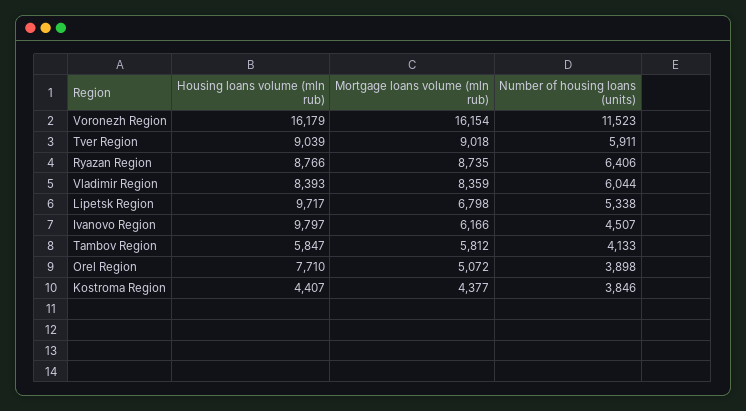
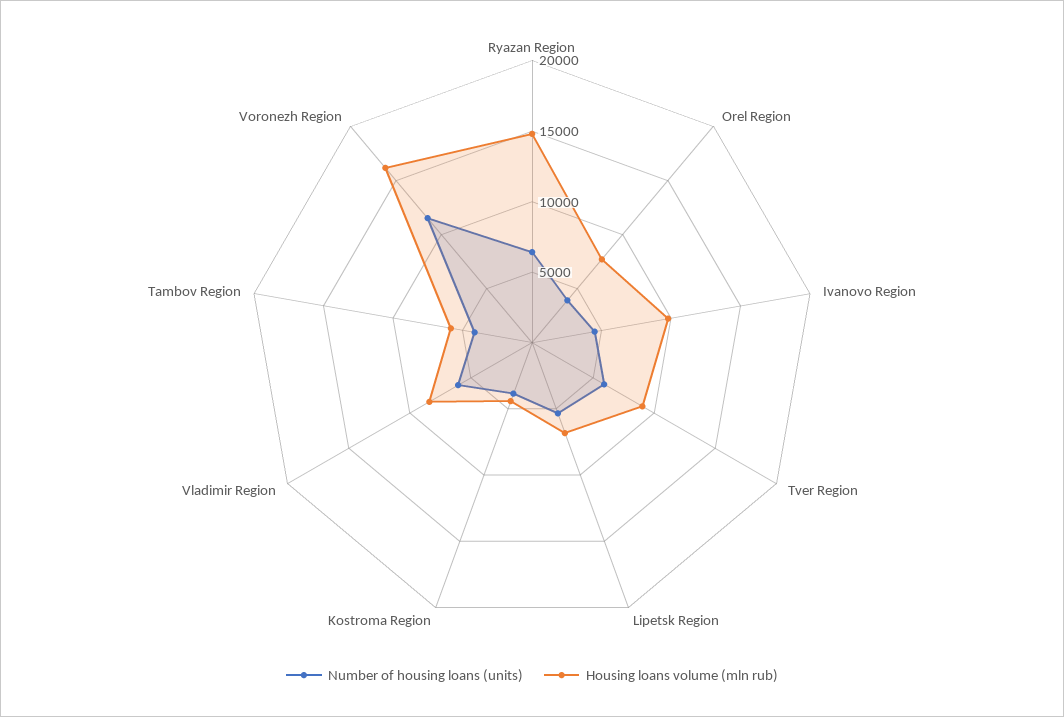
Mortgage loans volume (mln rub), Voronezh Region: 16154 -> none
Mortgage loans volume (mln rub), Tver Region: 9018 -> none
Housing loans volume (mln rub), Ryazan Region: 8766 -> 15000
Mortgage loans volume (mln rub), Ryazan Region: 8735 -> none
Mortgage loans volume (mln rub), Vladimir Region: 8359 -> none
Housing loans volume (mln rub), Lipetsk Region: 9717 -> 7000
Mortgage loans volume (mln rub), Lipetsk Region: 6798 -> none
Mortgage loans volume (mln rub), Ivanovo Region: 6166 -> none
Mortgage loans volume (mln rub), Tambov Region: 5812 -> none
Mortgage loans volume (mln rub), Orel Region: 5072 -> none
Mortgage loans volume (mln rub), Kostroma Region: 4377 -> none

